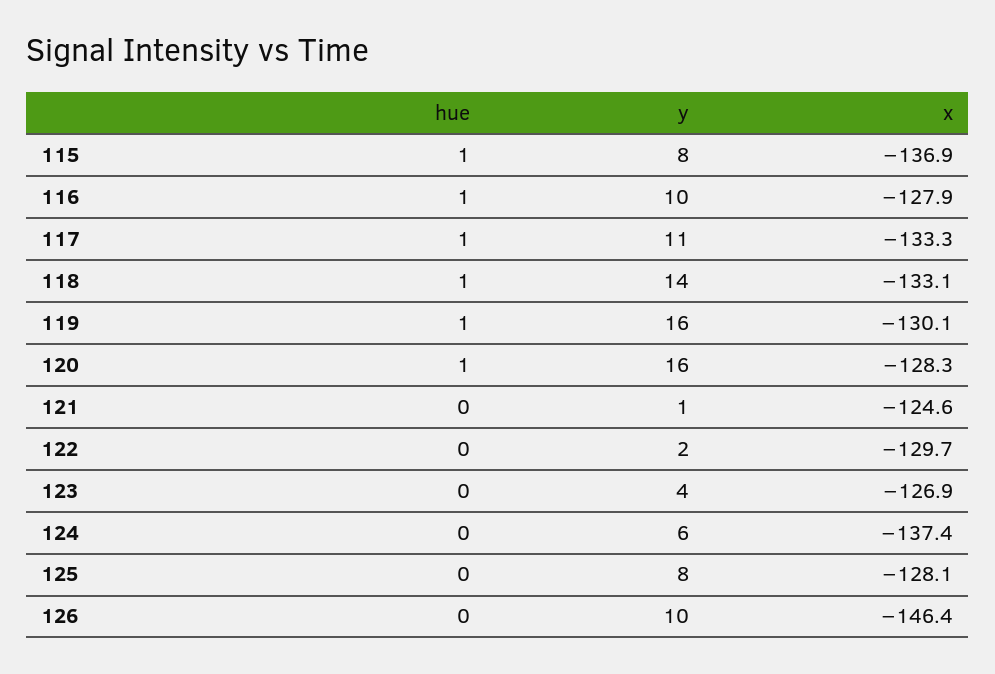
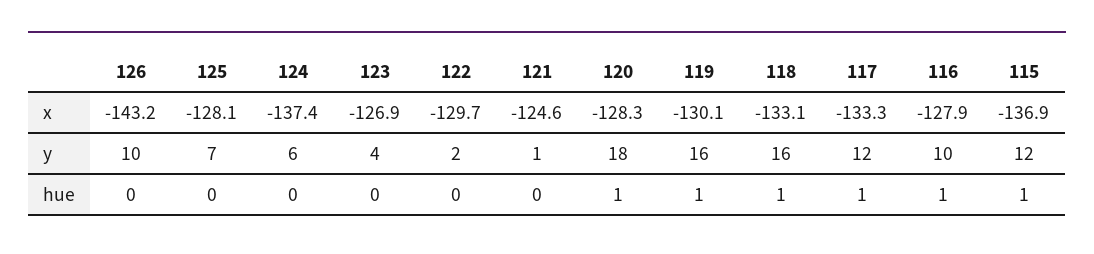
y, 115: 8 -> 12
y, 117: 11 -> 12
y, 118: 14 -> 16
y, 120: 16 -> 18
y, 125: 8 -> 7
x, 126: -146.4 -> -143.2

